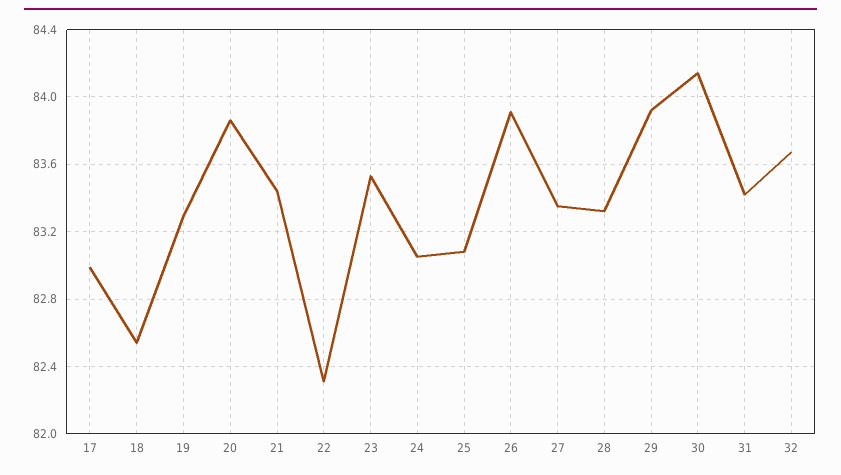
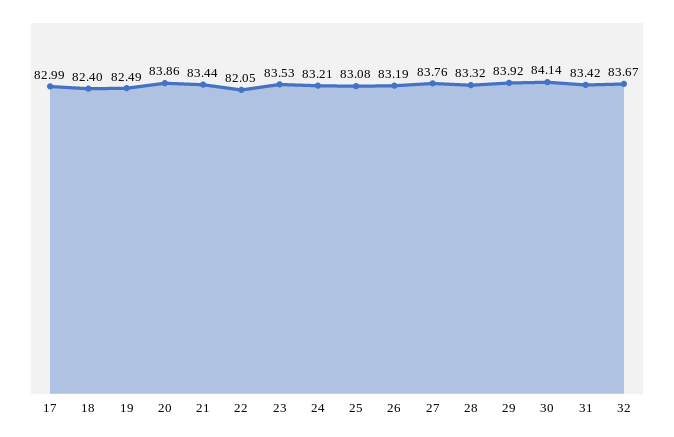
18: 82.55 -> 82.4
19: 83.3 -> 82.49
22: 82.3 -> 82.05
24: 83.05 -> 83.21
26: 83.9 -> 83.19
27: 83.35 -> 83.76

